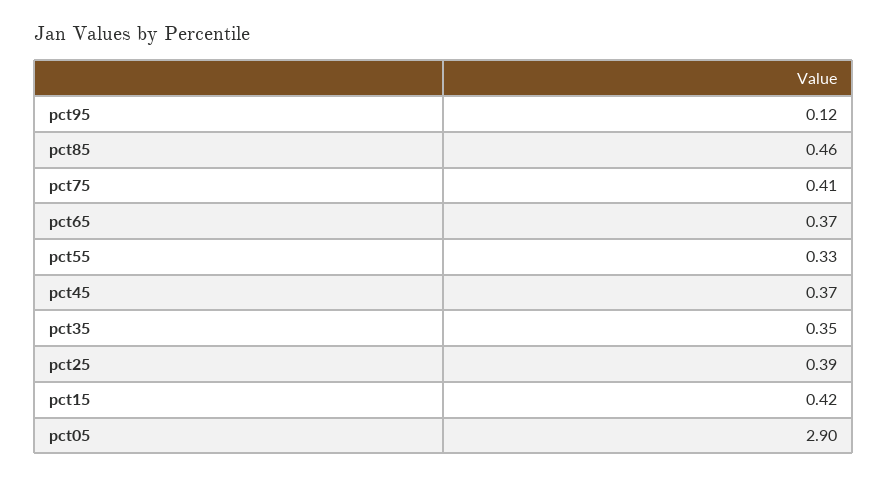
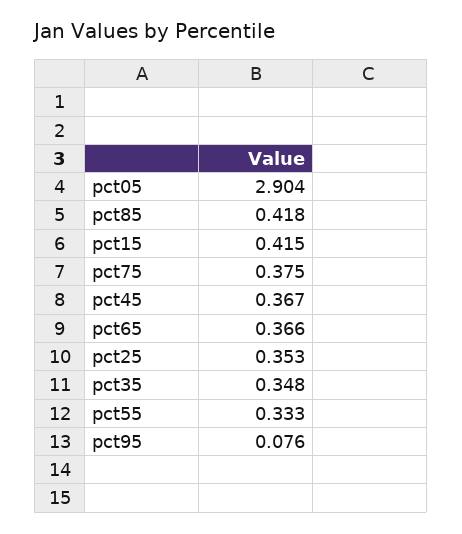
pct95: 0.12 -> 0.076
pct85: 0.46 -> 0.418
pct75: 0.41 -> 0.375
pct25: 0.39 -> 0.353

